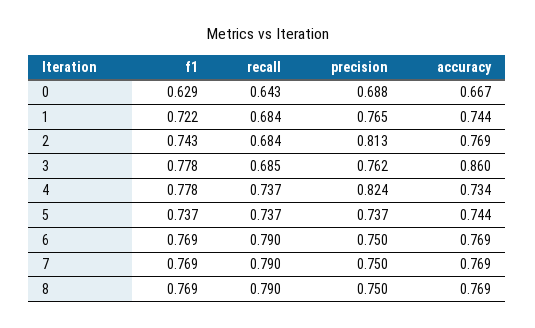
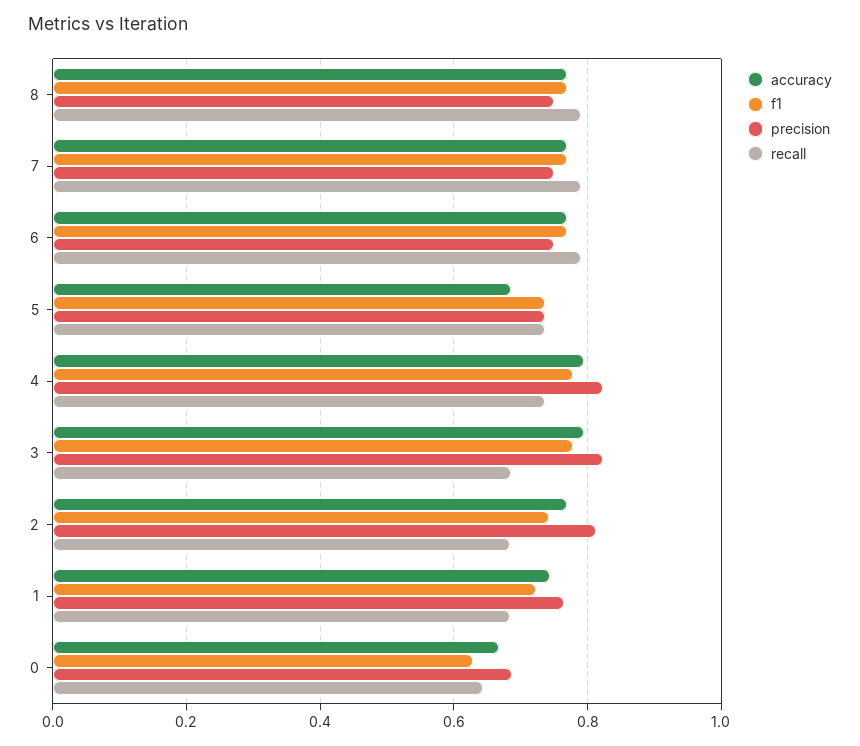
precision, 3: 0.762 -> 0.82
accuracy, 3: 0.86 -> 0.8
accuracy, 4: 0.734 -> 0.8
accuracy, 5: 0.744 -> 0.68

